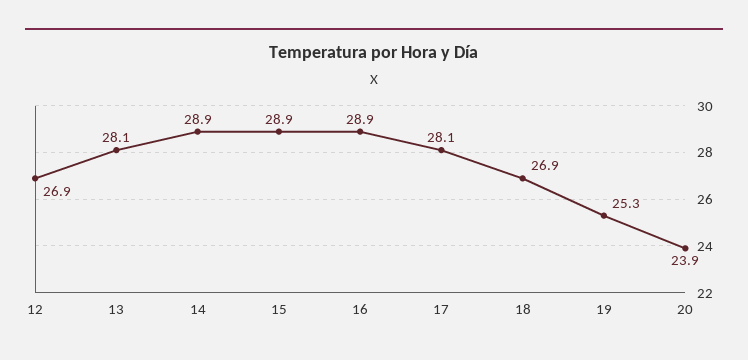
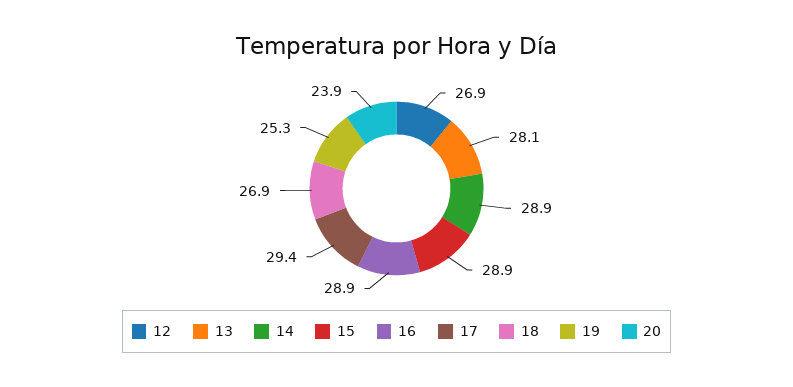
17: 28.1 -> 29.4

